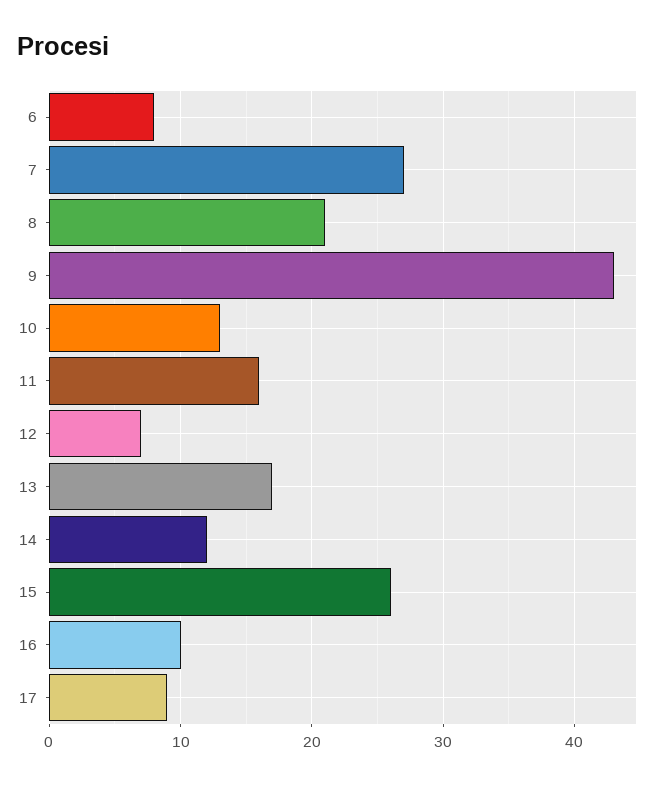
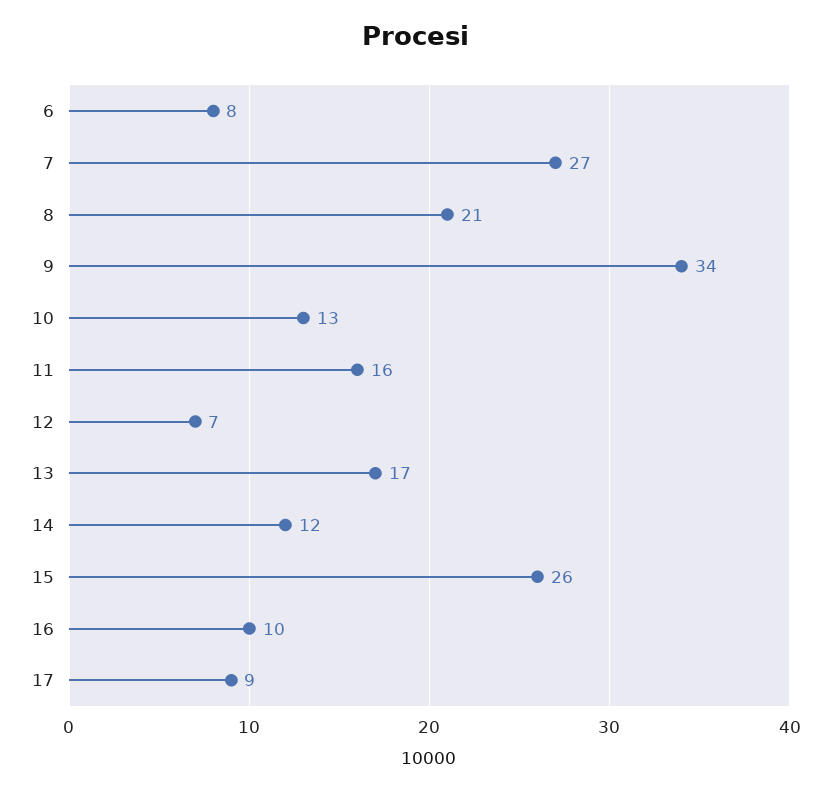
9: 43 -> 34

